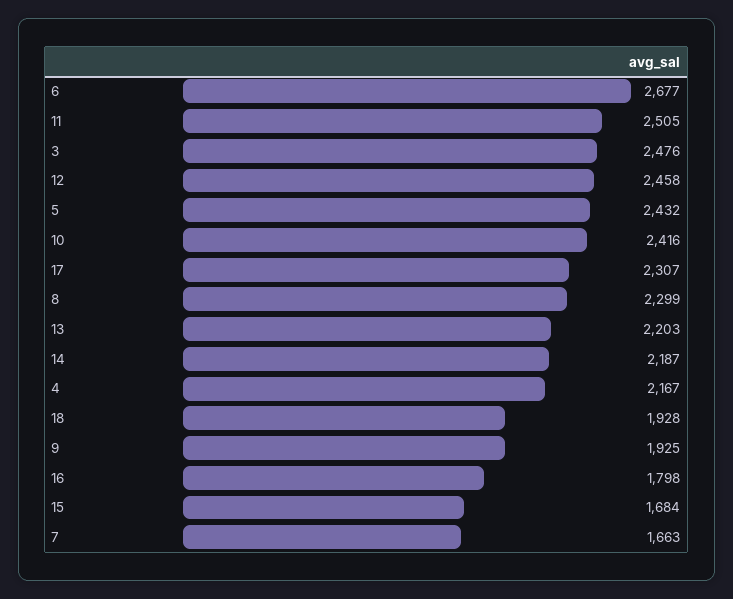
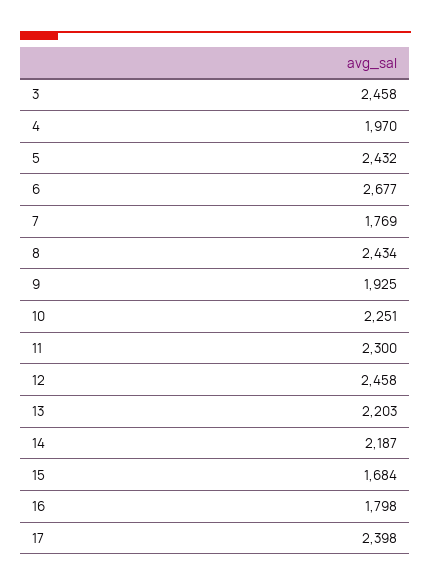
11: 2505 -> 2300
3: 2476 -> 2458
10: 2416 -> 2251
17: 2307 -> 2398
8: 2299 -> 2434
4: 2167 -> 1970
18: 1928 -> none
7: 1663 -> 1769

